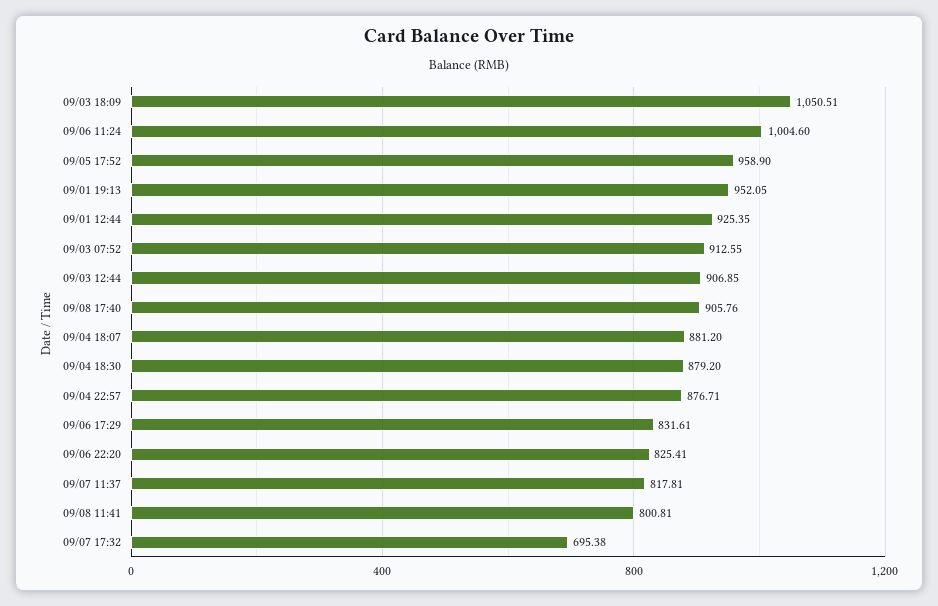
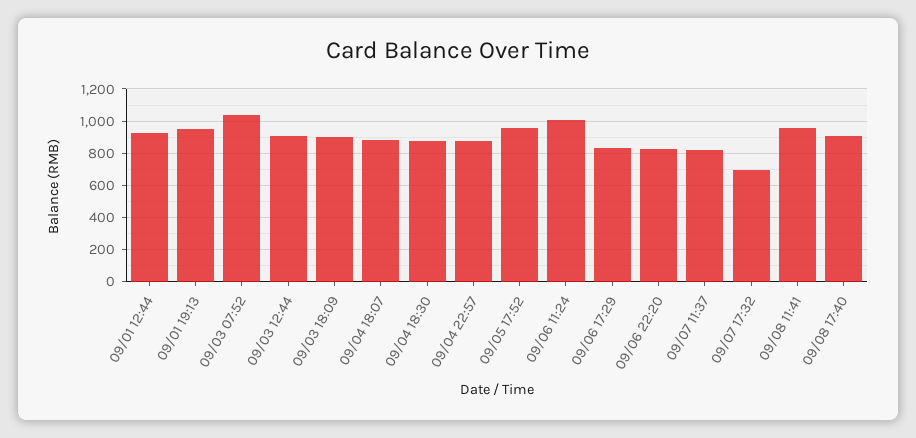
09/03 18:09: 1050.51 -> 900
09/03 07:52: 912.55 -> 1050
09/08 11:41: 800.81 -> 950

